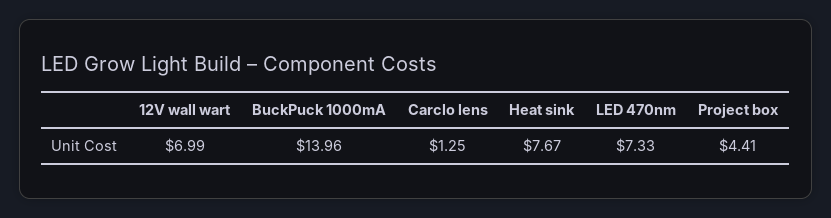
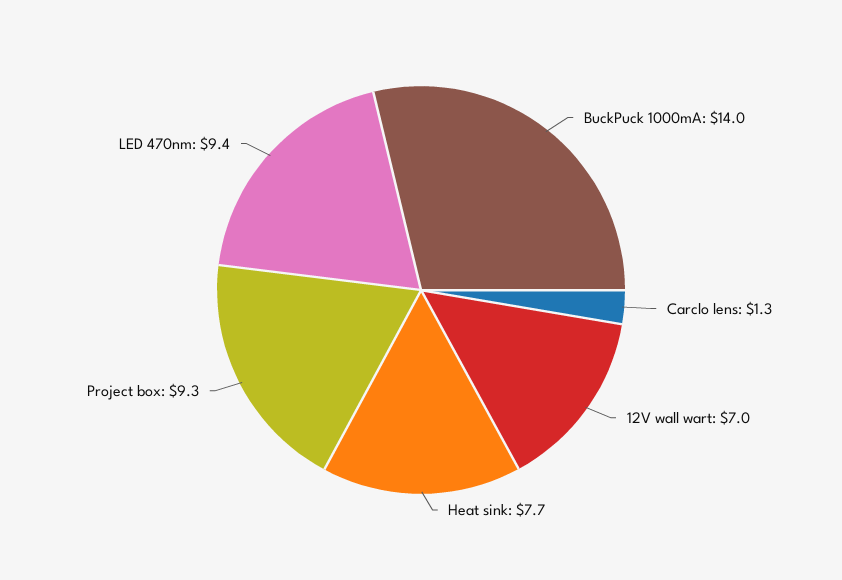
LED 470nm: 7.33 -> 9.4
Project box: 4.41 -> 9.3

